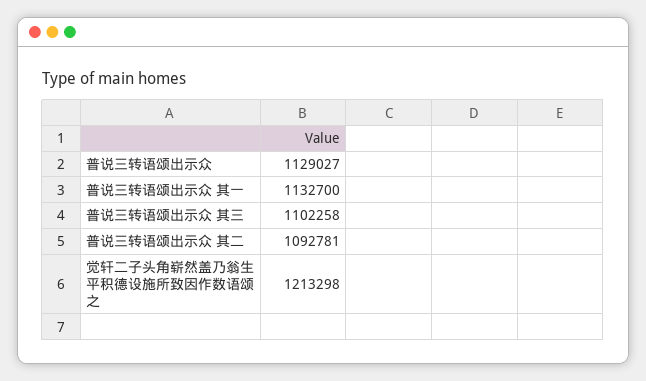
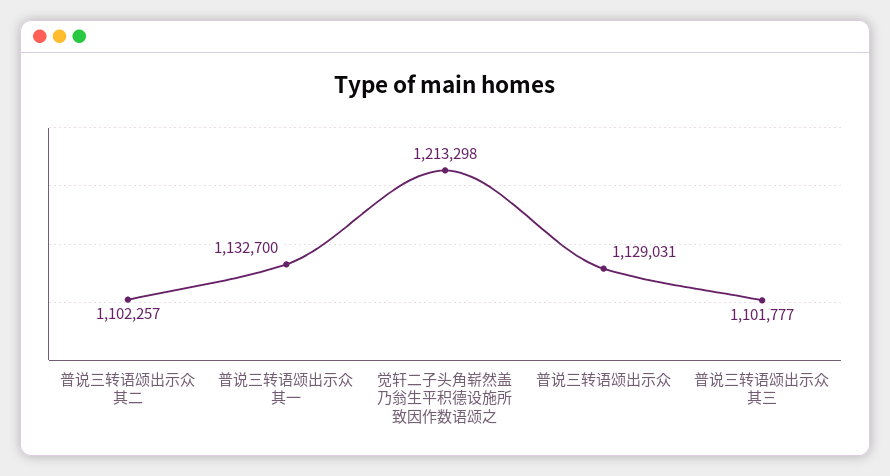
普说三转语颂出示众: 1129027 -> 1129031
普说三转语颂出示众 其三: 1102258 -> 1101777
普说三转语颂出示众 其二: 1092781 -> 1102257

